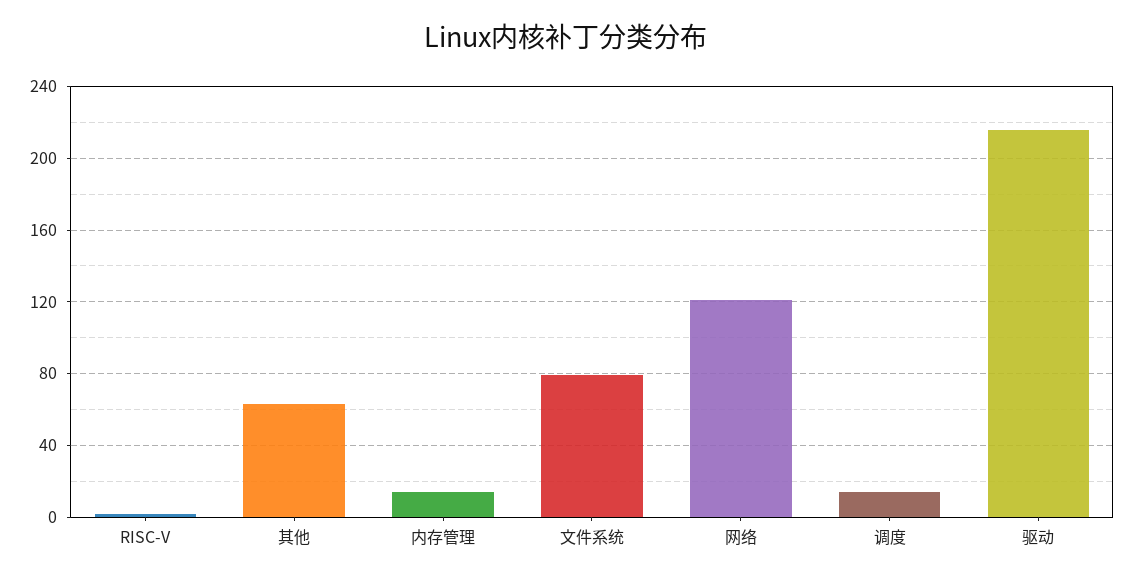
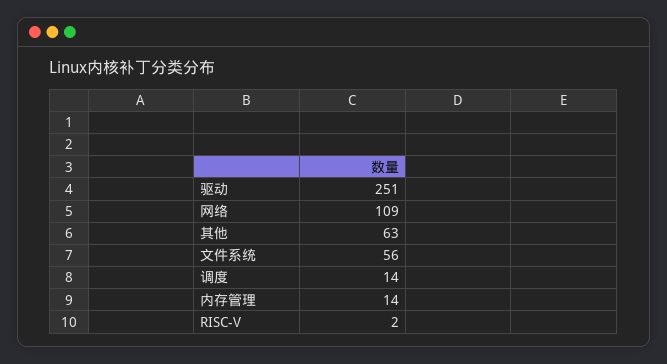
文件系统: 80 -> 56
网络: 120 -> 109
驱动: 215 -> 251

